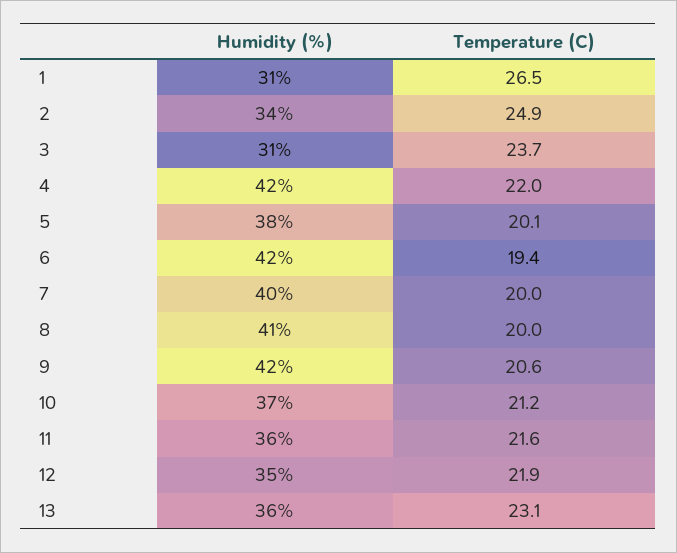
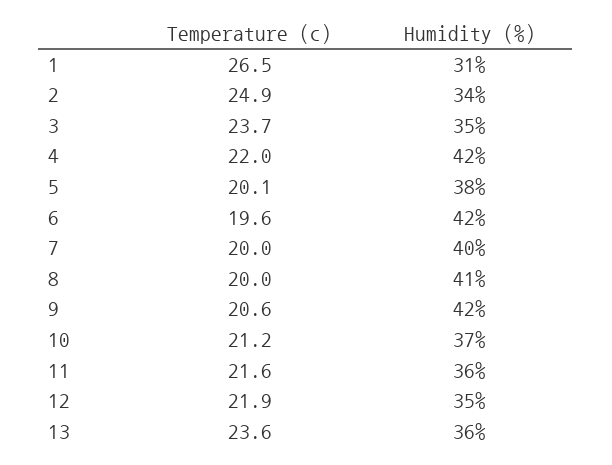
Humidity (%), 3: 31 -> 35
Temperature (C), 6: 19.4 -> 19.6
Temperature (C), 13: 23.1 -> 23.6

